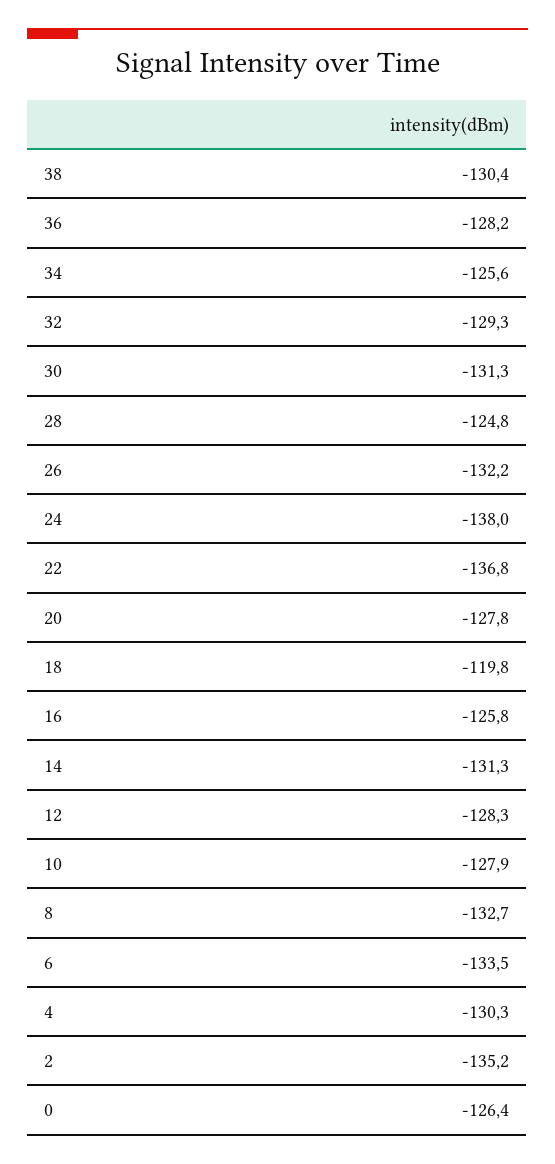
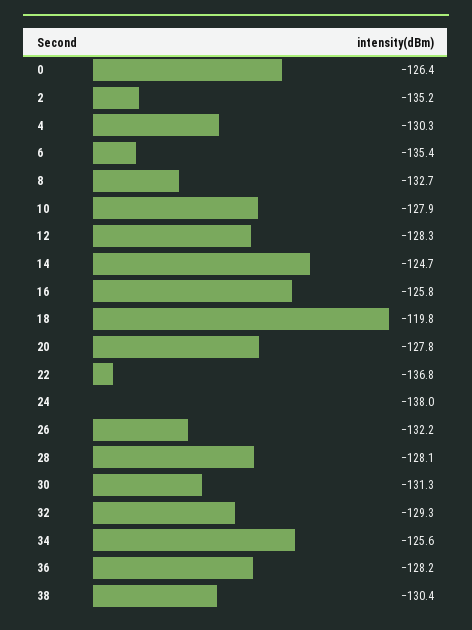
28: -124.8 -> -128.1
14: -131.3 -> -124.7
6: -133.5 -> -135.4

